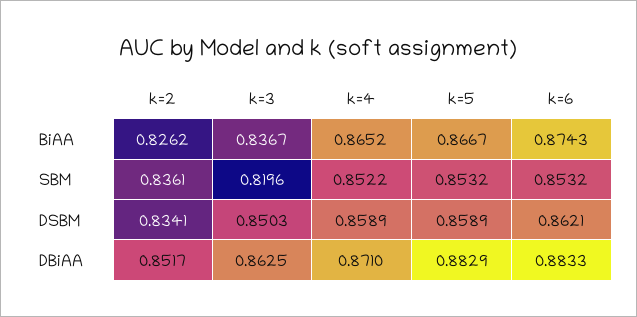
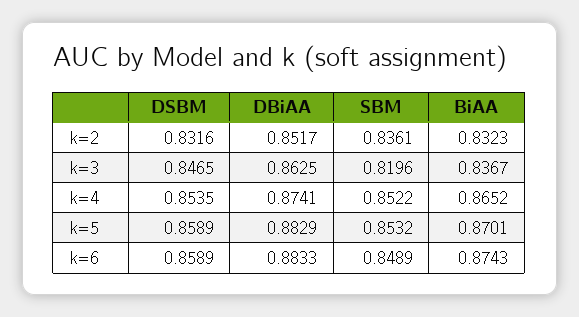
k=2, BiAA: 0.8262 -> 0.8323
k=5, BiAA: 0.8667 -> 0.8701
k=6, SBM: 0.8532 -> 0.8489
k=2, DSBM: 0.8341 -> 0.8316
k=3, DSBM: 0.8503 -> 0.8465
k=4, DSBM: 0.8589 -> 0.8535
k=6, DSBM: 0.8621 -> 0.8589
k=4, DBiAA: 0.871 -> 0.8741

